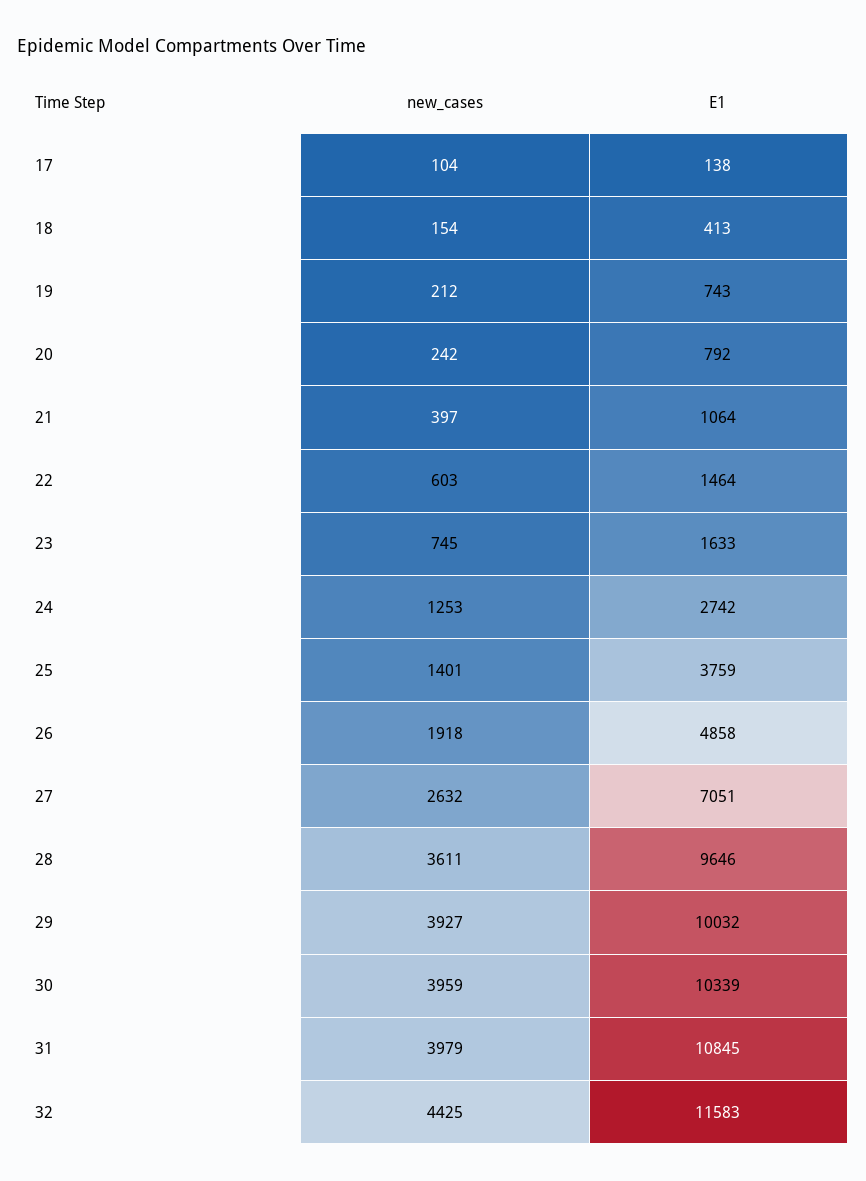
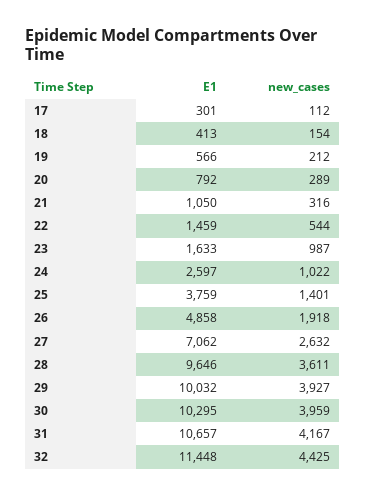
new_cases, 17: 104 -> 112
E1, 17: 138 -> 301
E1, 19: 743 -> 566
new_cases, 20: 242 -> 289
new_cases, 21: 397 -> 316
E1, 21: 1064 -> 1050
new_cases, 22: 603 -> 544
E1, 22: 1464 -> 1459
new_cases, 23: 745 -> 987
new_cases, 24: 1253 -> 1022
E1, 24: 2742 -> 2597
E1, 27: 7051 -> 7062
E1, 30: 10339 -> 10295
new_cases, 31: 3979 -> 4167
E1, 31: 10845 -> 10657
E1, 32: 11583 -> 11448

